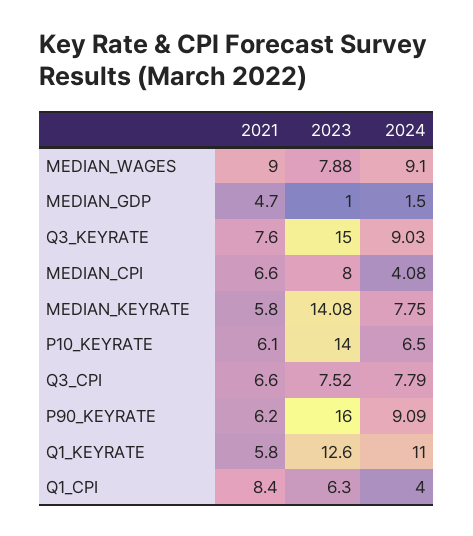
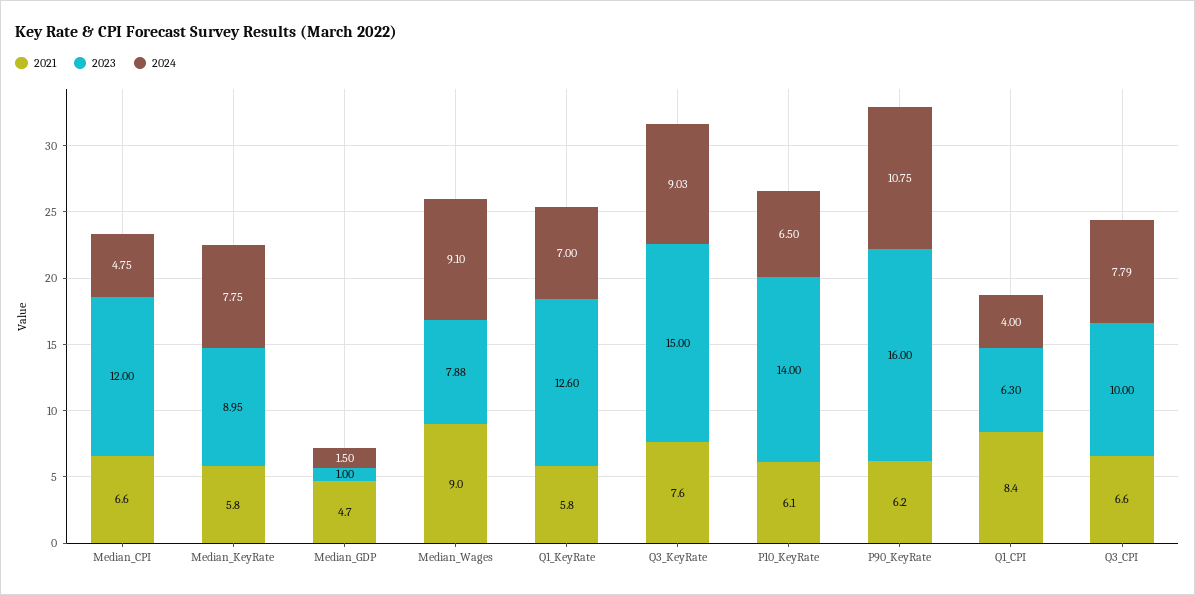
2023, MEDIAN_CPI: 8 -> 12
2024, MEDIAN_CPI: 4.08 -> 4.75
2023, MEDIAN_KEYRATE: 14.08 -> 8.95
2023, Q3_CPI: 7.52 -> 10
2024, P90_KEYRATE: 9.09 -> 10.75
2024, Q1_KEYRATE: 11 -> 7

